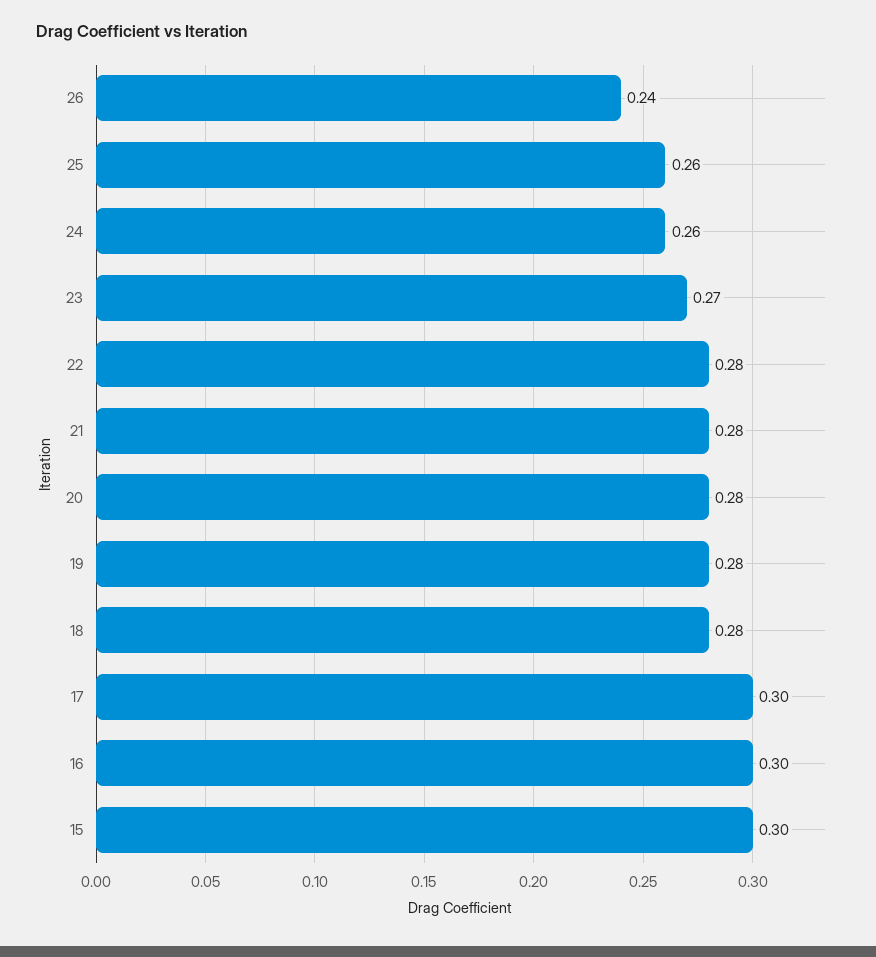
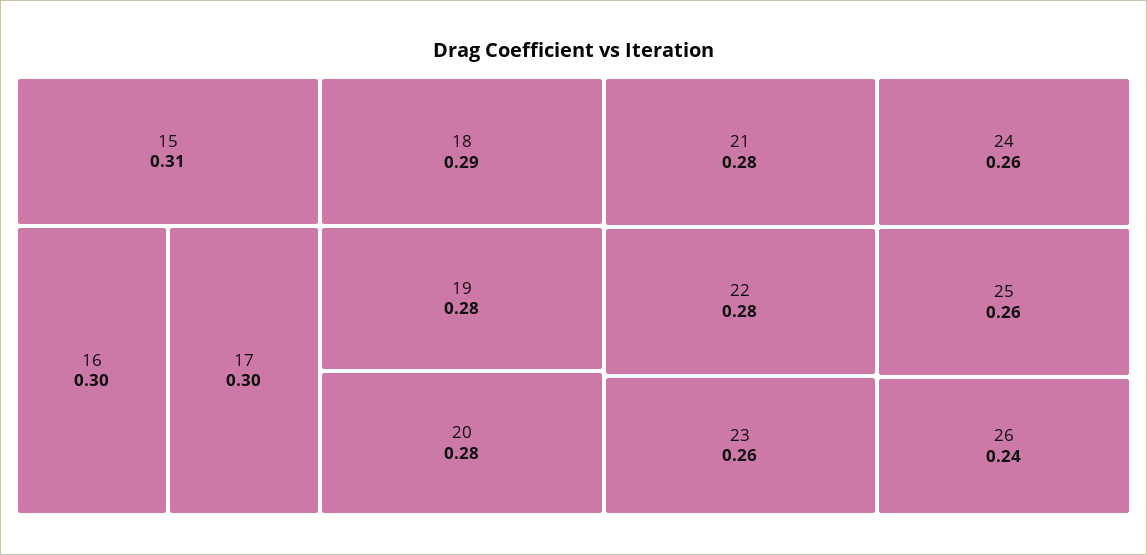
23: 0.27 -> 0.26
18: 0.28 -> 0.29
15: 0.3 -> 0.31

